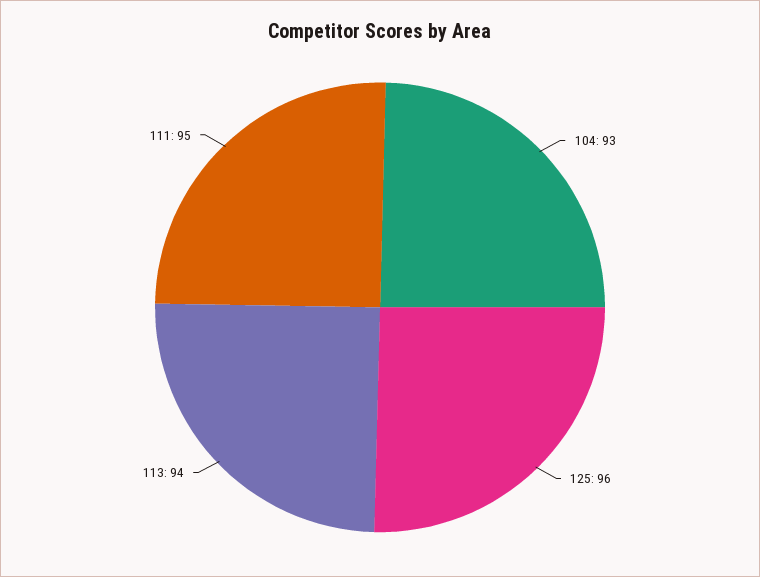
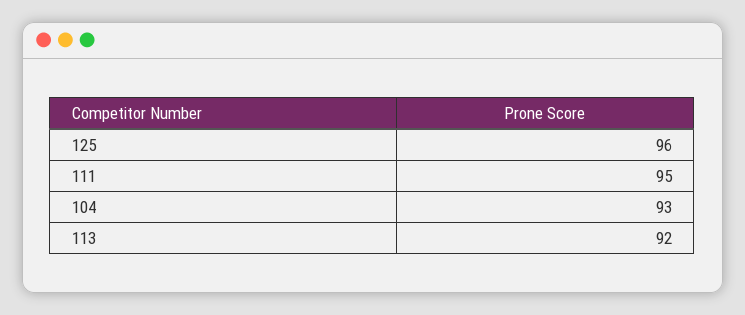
113: 94 -> 92

